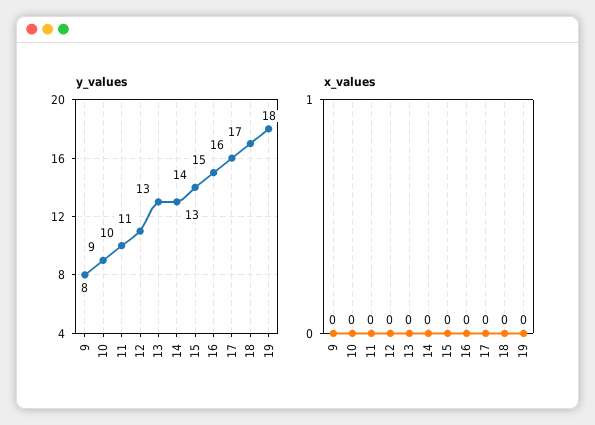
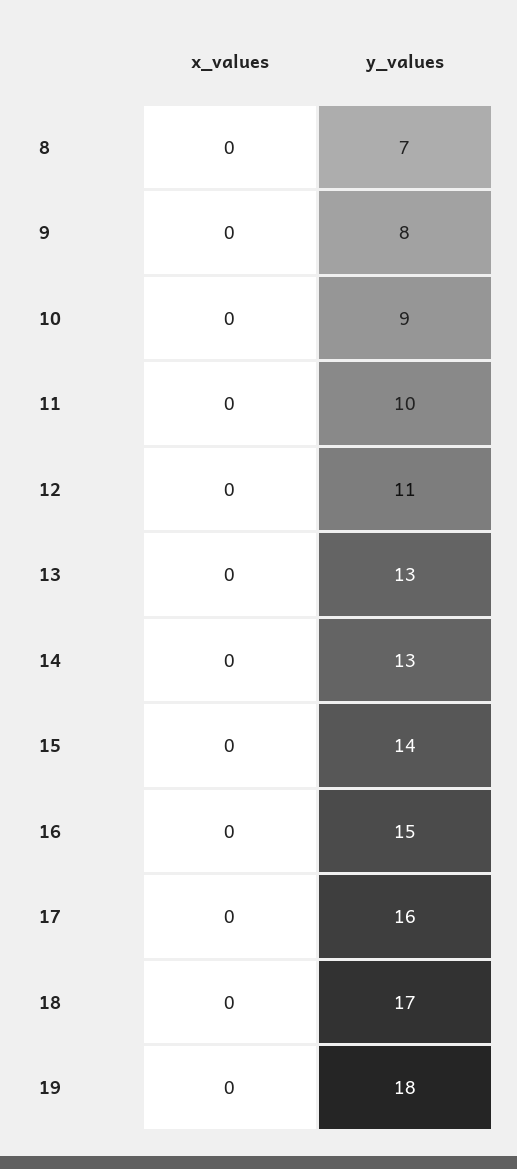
x_values, 8: none -> 0
y_values, 8: none -> 7

